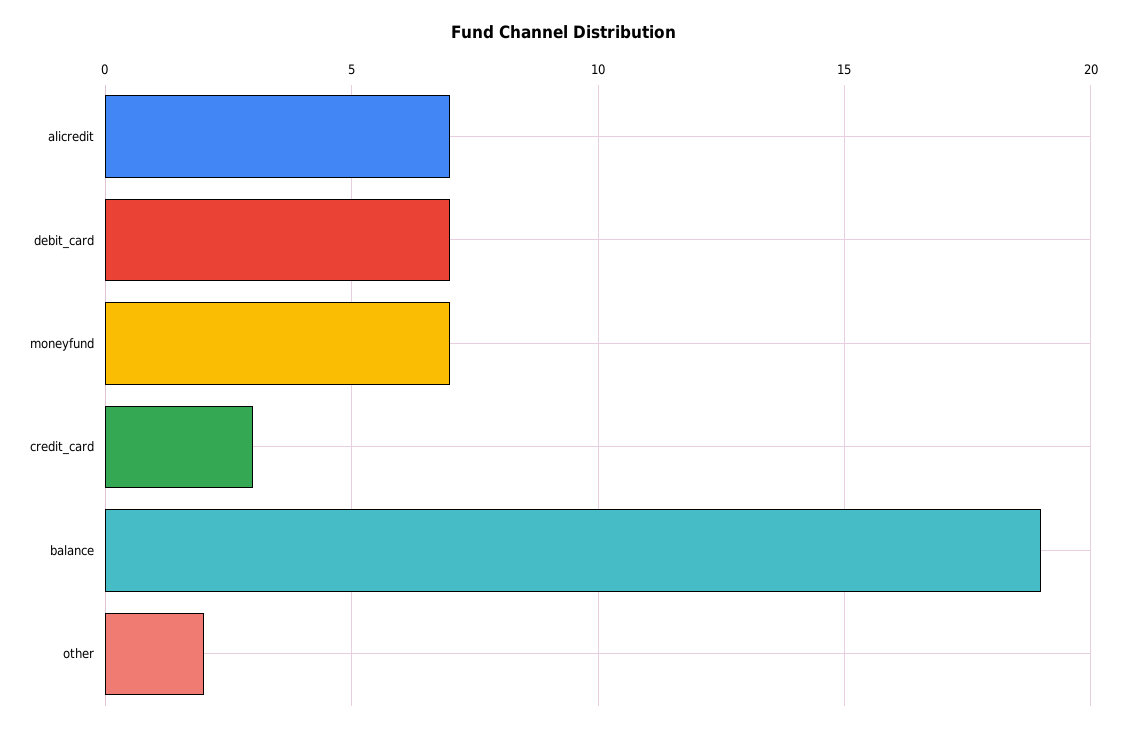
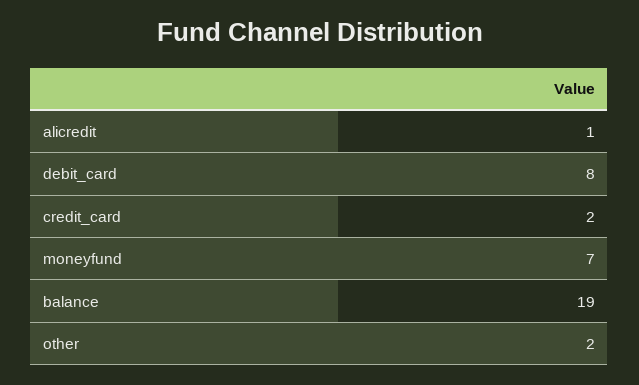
alicredit: 7 -> 1
debit_card: 7 -> 8
credit_card: 3 -> 2

